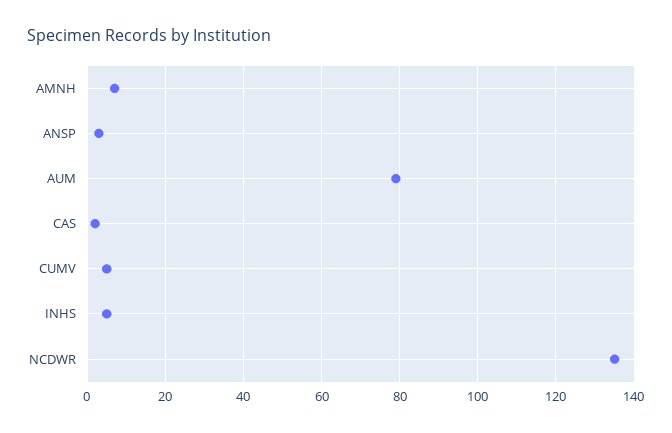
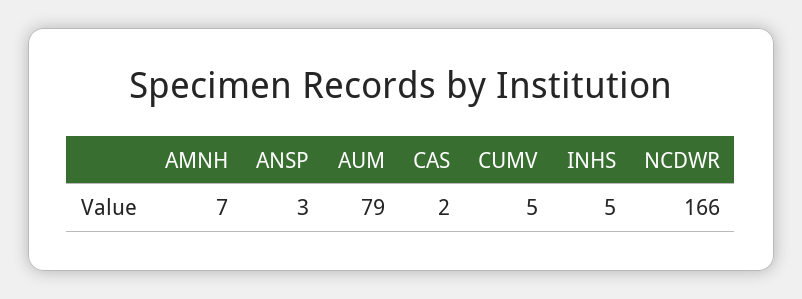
NCDWR: 135 -> 166

